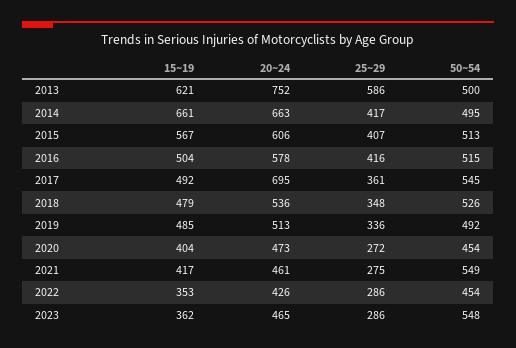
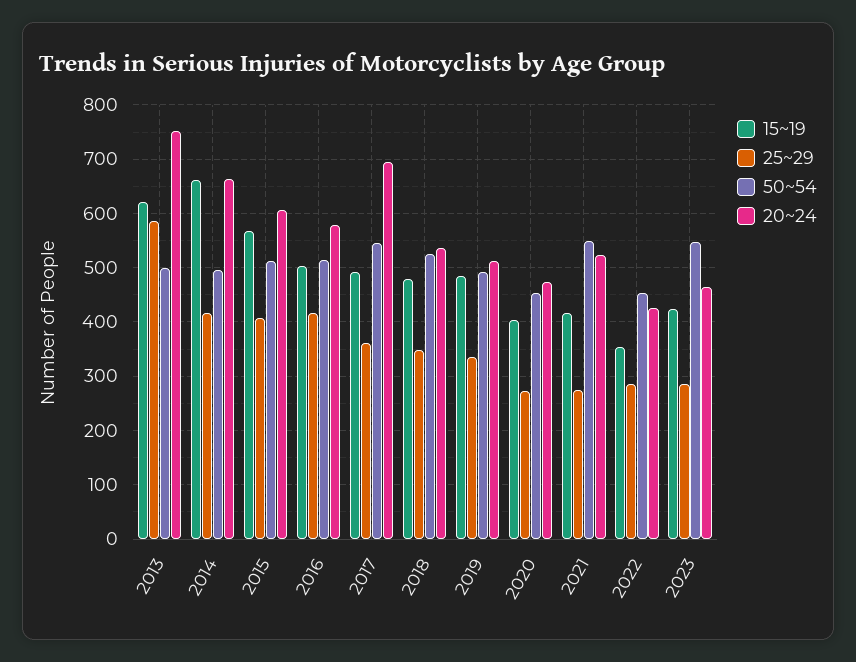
20~24, 2021: 461 -> 520
15~19, 2023: 362 -> 420

